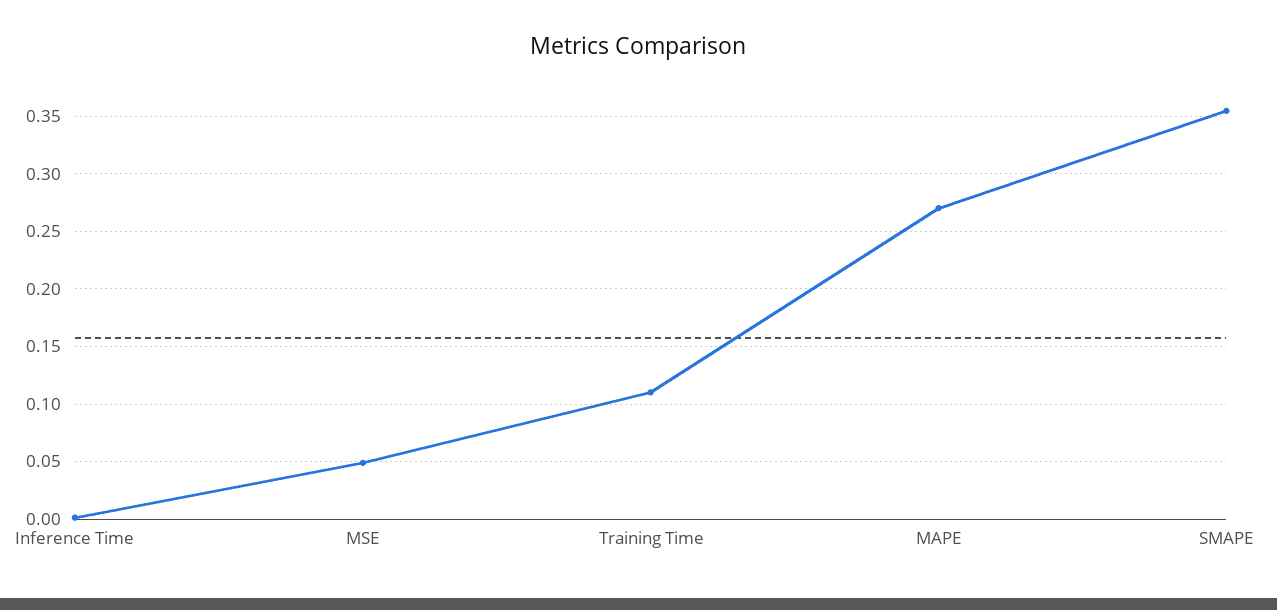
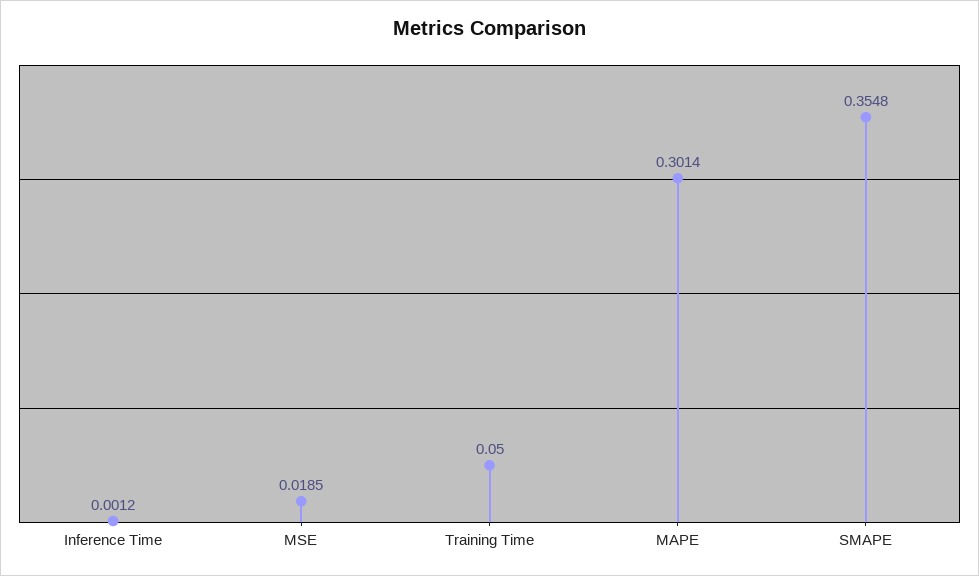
MSE: 0.05 -> 0.0185
Training Time: 0.11 -> 0.05
MAPE: 0.27 -> 0.3014

